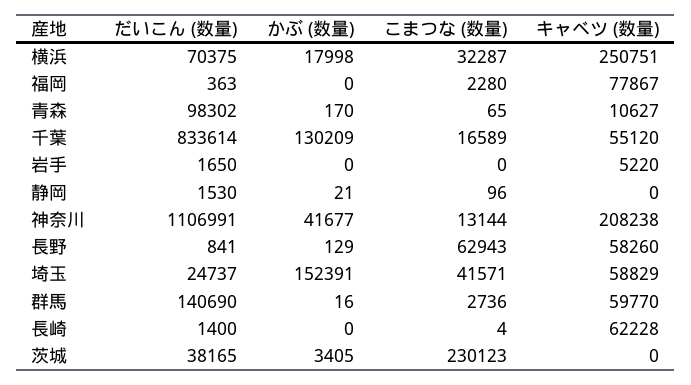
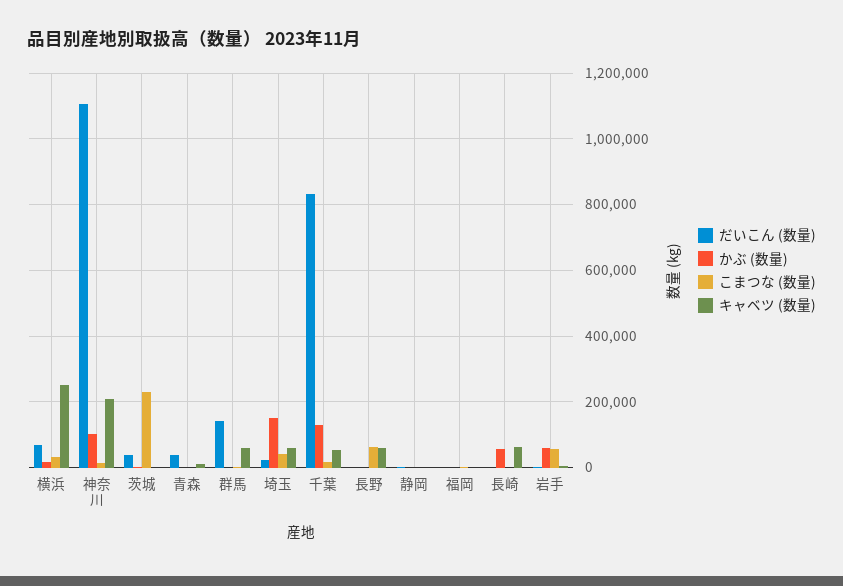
キャベツ (数量), 福岡: 77867 -> 0
だいこん (数量), 青森: 98302 -> 40000
かぶ (数量), 岩手: 0 -> 60000
こまつな (数量), 岩手: 0 -> 60000
かぶ (数量), 神奈川: 41677 -> 100000
かぶ (数量), 長崎: 0 -> 60000

